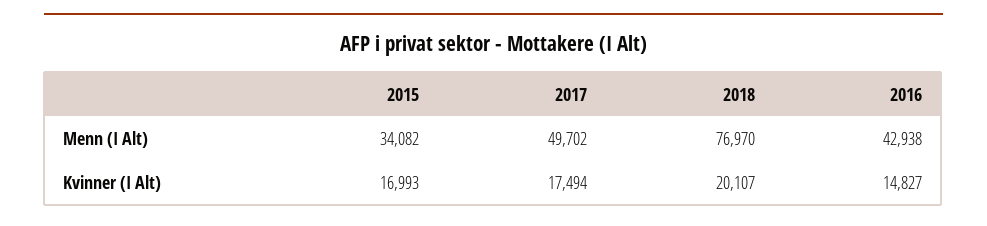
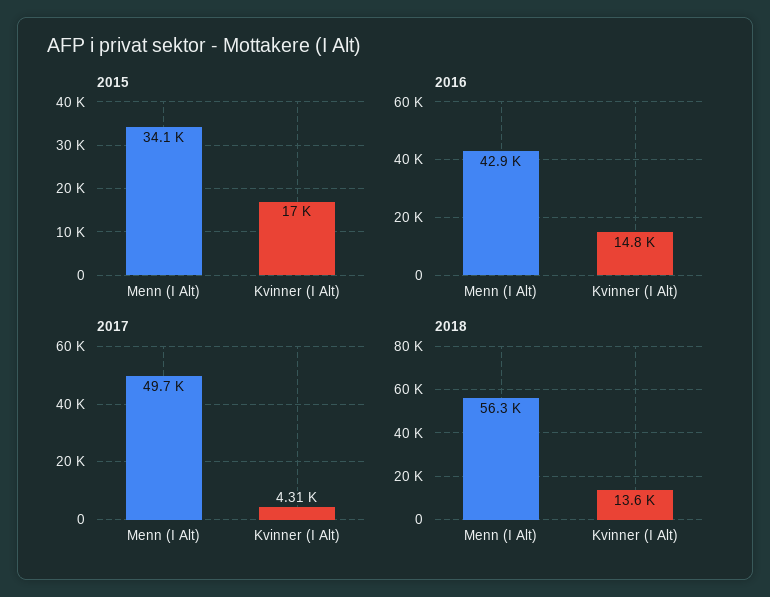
2018, Menn (I Alt): 76970 -> 56300
2017, Kvinner (I Alt): 17494 -> 4310
2018, Kvinner (I Alt): 20107 -> 13600

